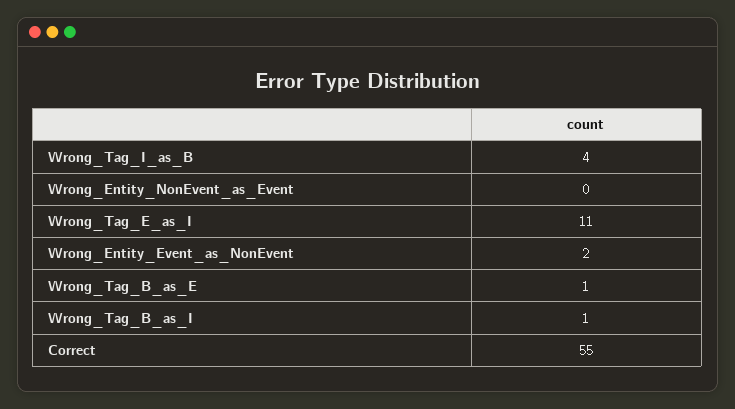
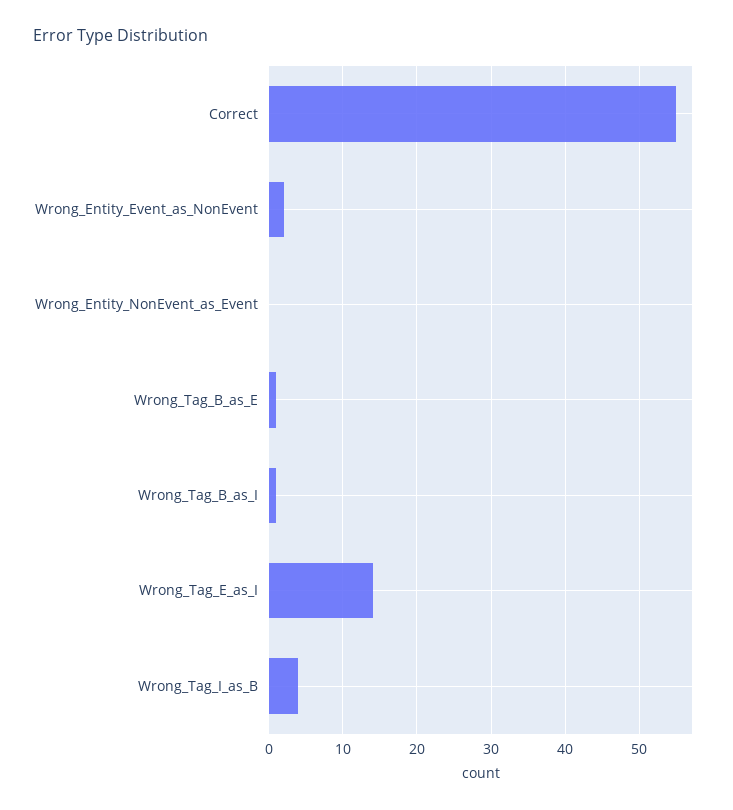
Wrong_Tag_E_as_I: 11 -> 14

